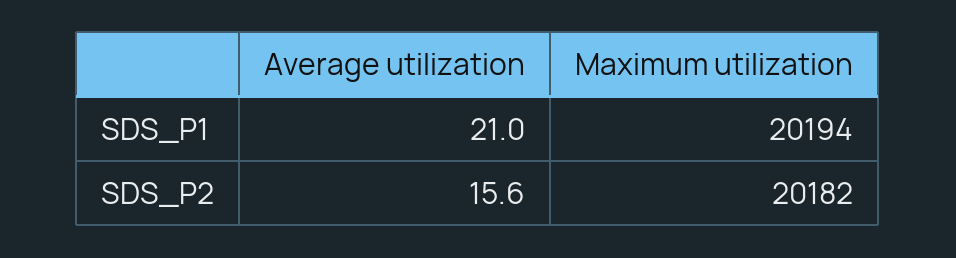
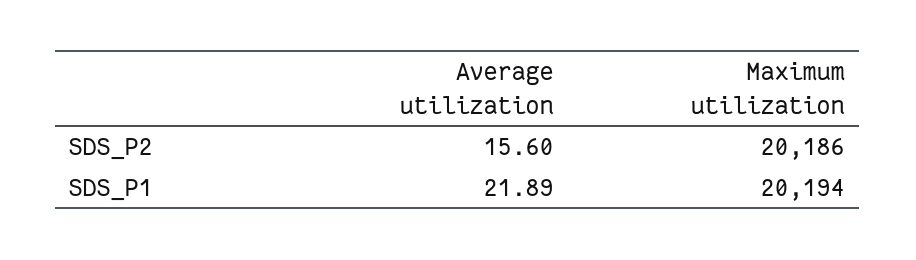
Average utilization, SDS_P1: 21 -> 21.89
Maximum utilization, SDS_P2: 20182 -> 20186

